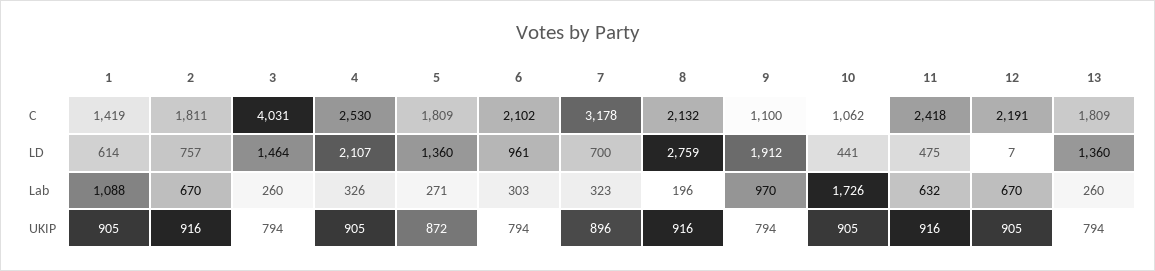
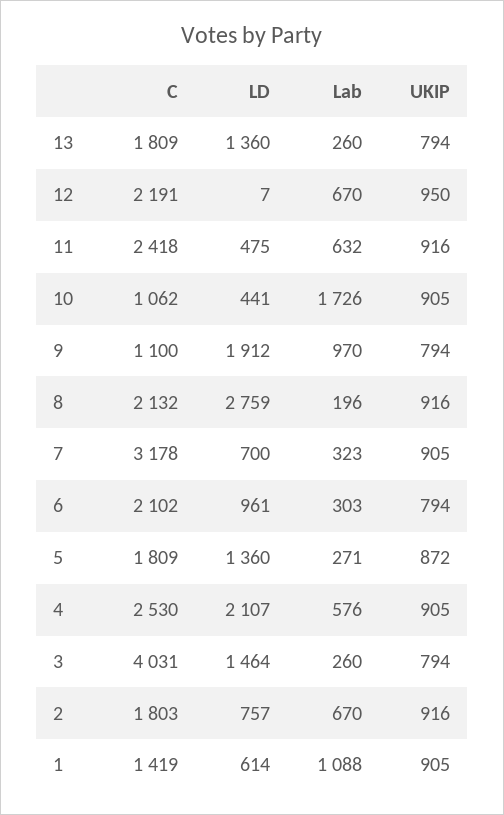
2, C: 1811 -> 1803
4, Lab: 326 -> 576
7, UKIP: 896 -> 905
12, UKIP: 905 -> 950

